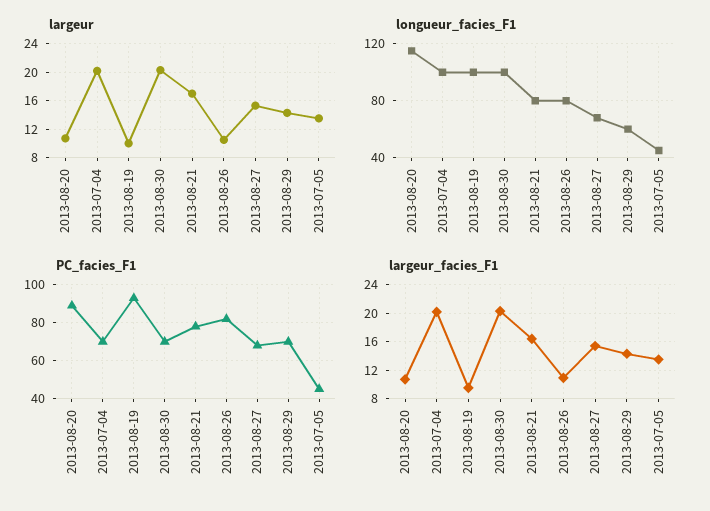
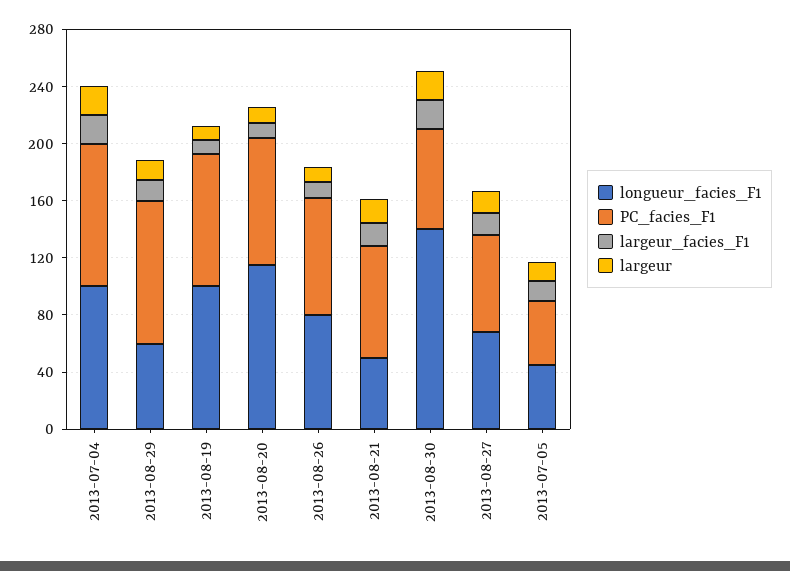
longueur_facies_F1, 2013-08-30: 100 -> 140
longueur_facies_F1, 2013-08-21: 80 -> 50
PC_facies_F1, 2013-07-04: 70 -> 100
PC_facies_F1, 2013-08-29: 70 -> 100

